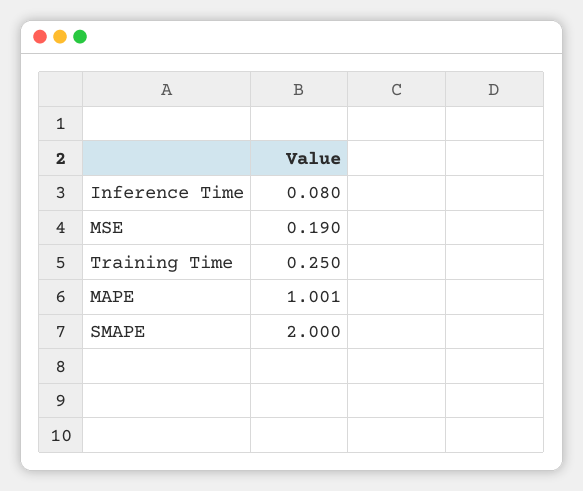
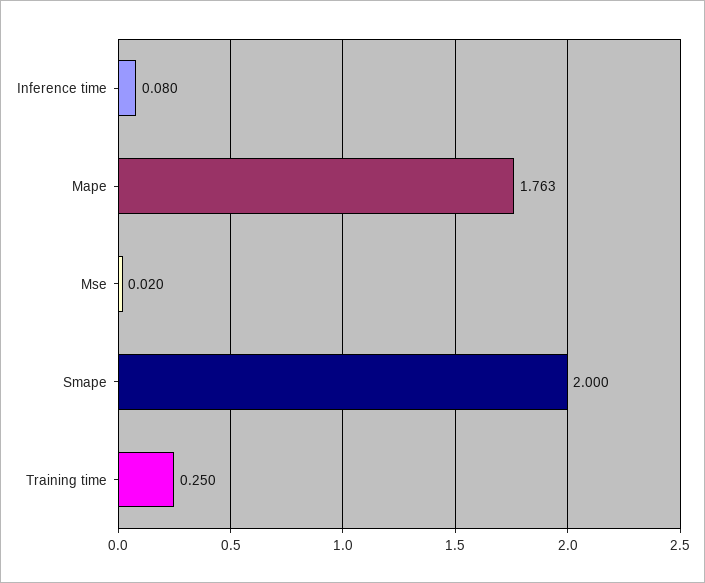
MSE: 0.19 -> 0.02
MAPE: 1.001 -> 1.763

